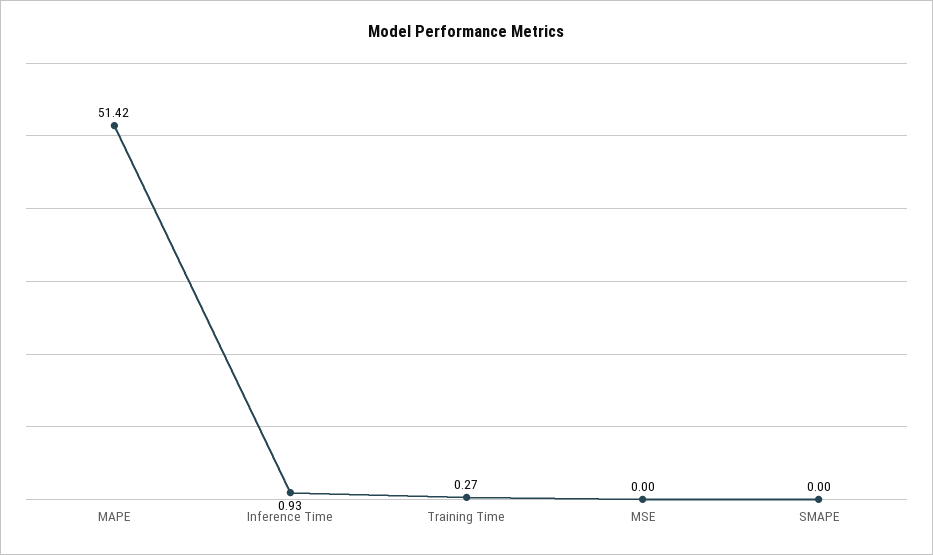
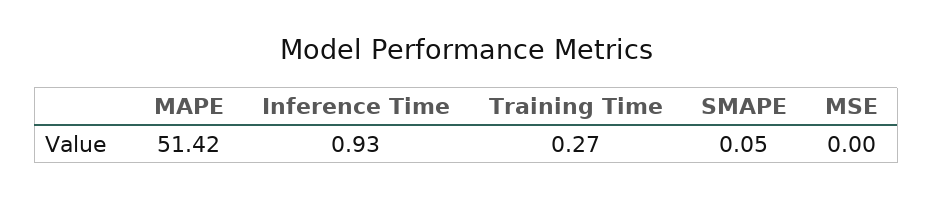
SMAPE: 0 -> 0.05

